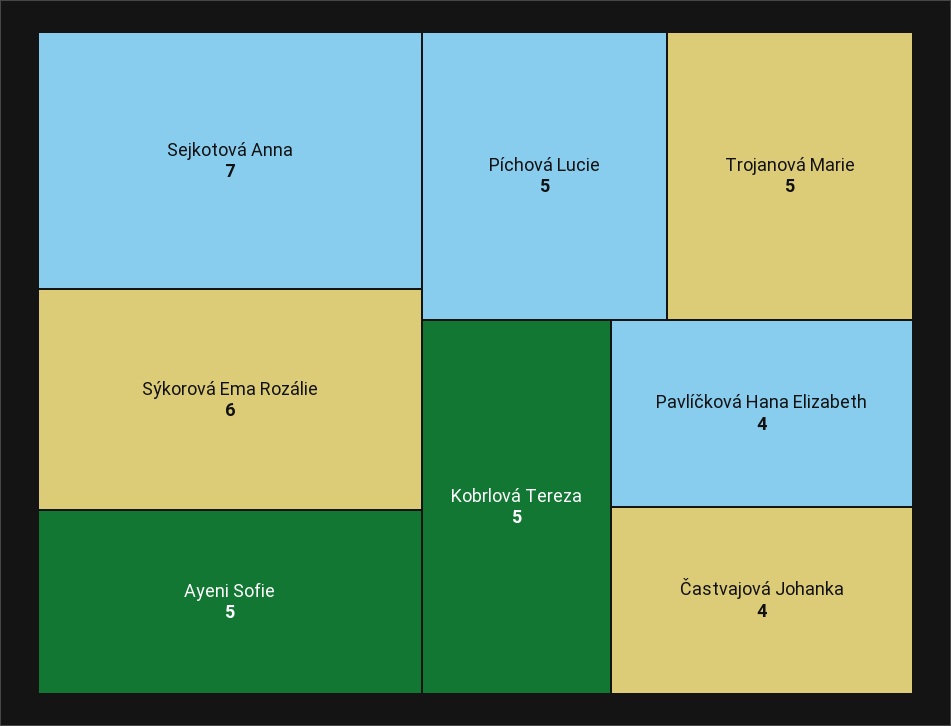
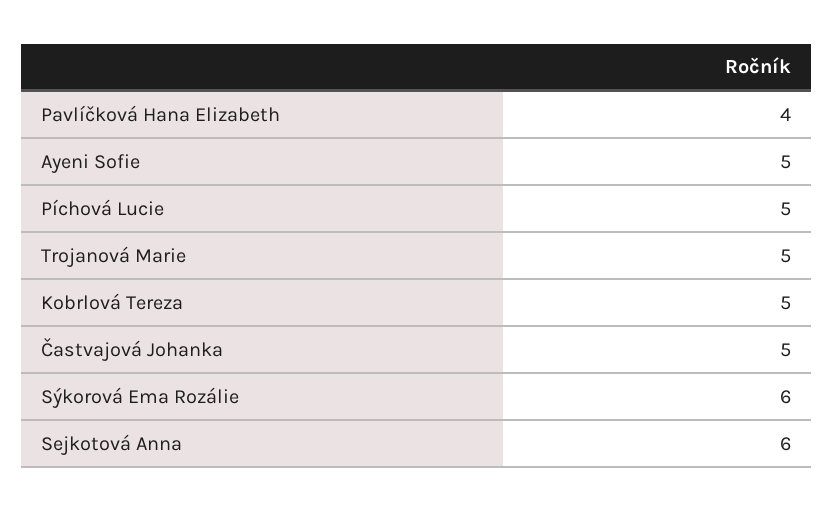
Sejkotová Anna: 7 -> 6
Častvajová Johanka: 4 -> 5

